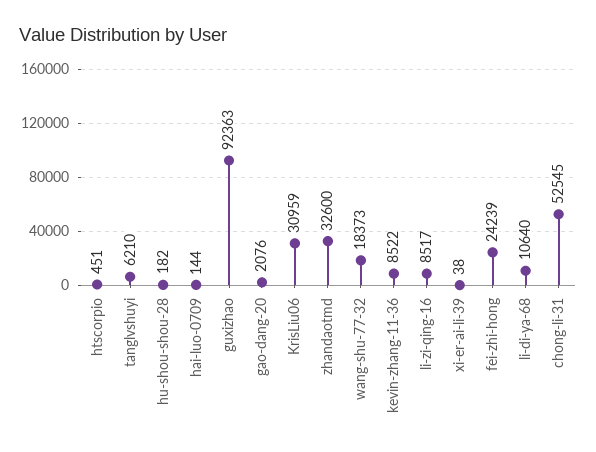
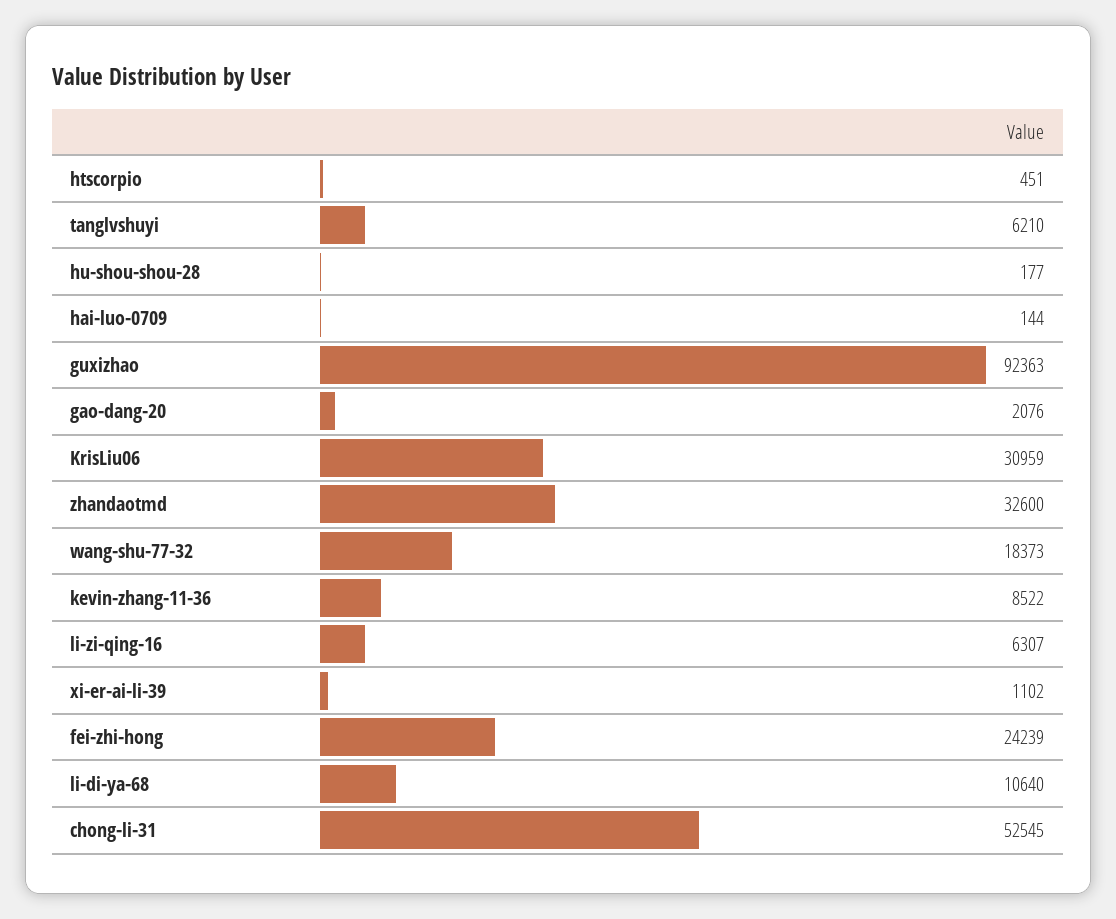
hu-shou-shou-28: 182 -> 177
li-zi-qing-16: 8517 -> 6307
xi-er-ai-li-39: 38 -> 1102

